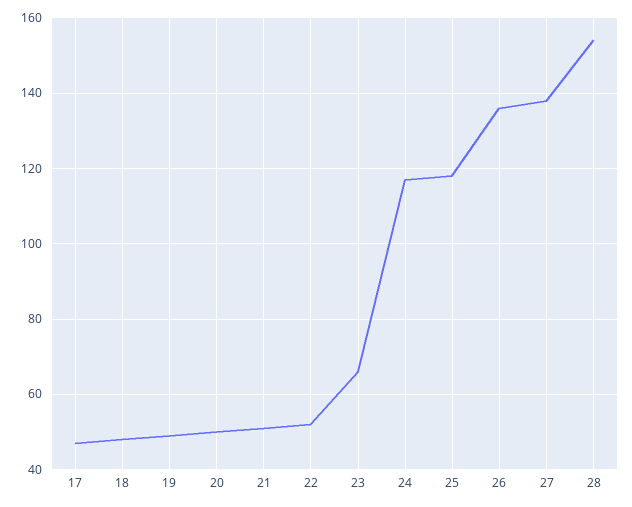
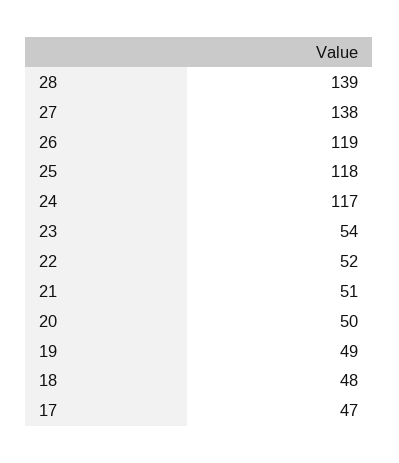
23: 65 -> 54
26: 135 -> 119
28: 155 -> 139

